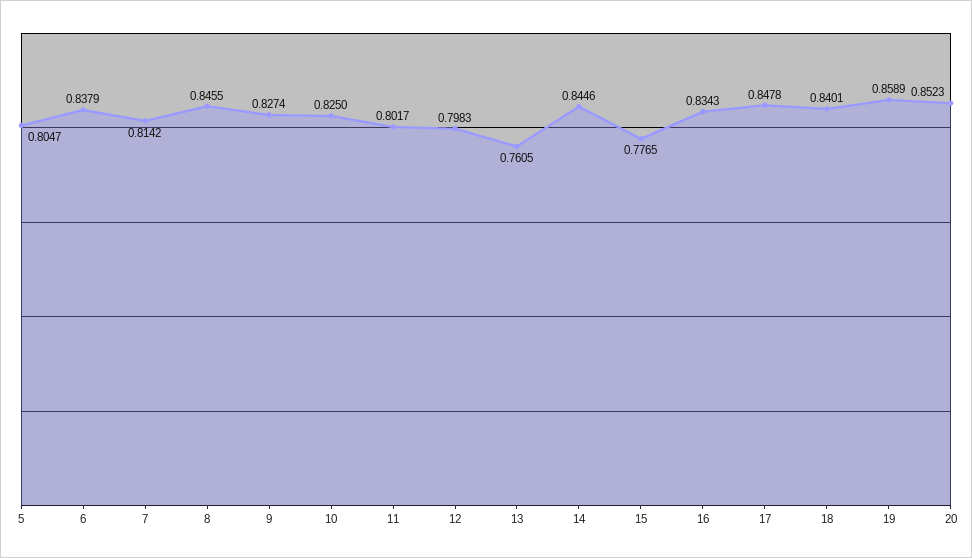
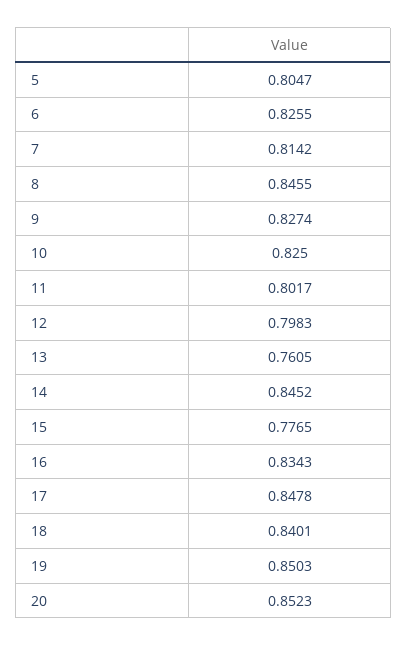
6: 0.8379 -> 0.8255
14: 0.8446 -> 0.8452
19: 0.8589 -> 0.8503

